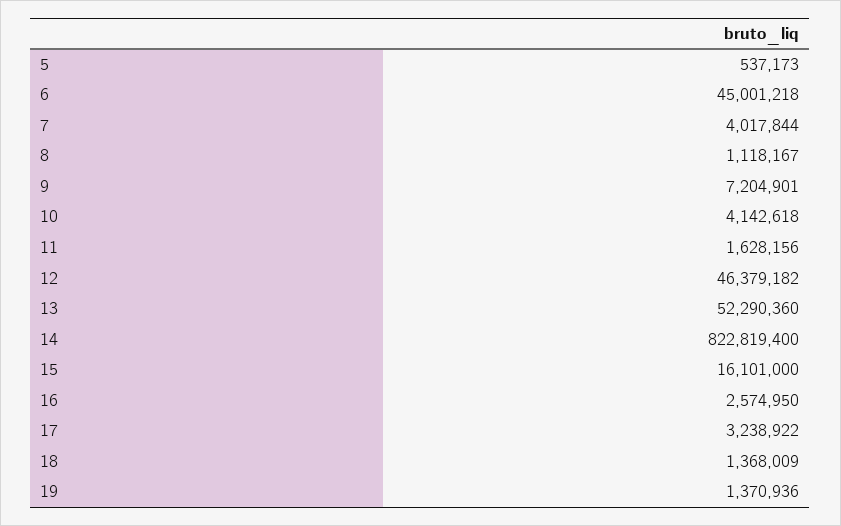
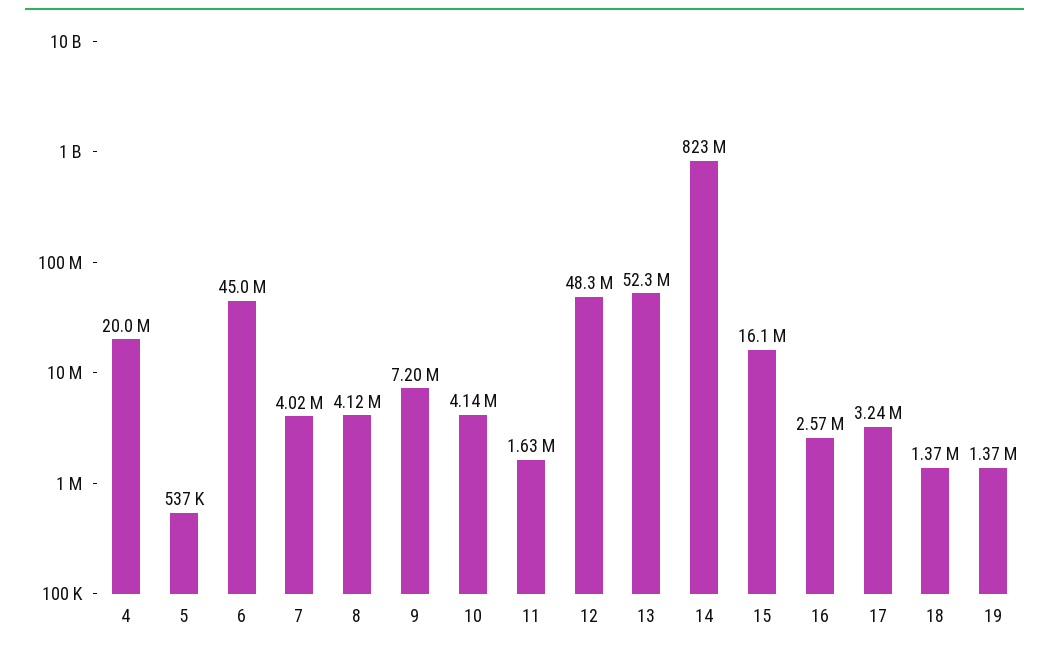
8: 1118167 -> 4120000
12: 46379182 -> 48300000
4: none -> 20000000

